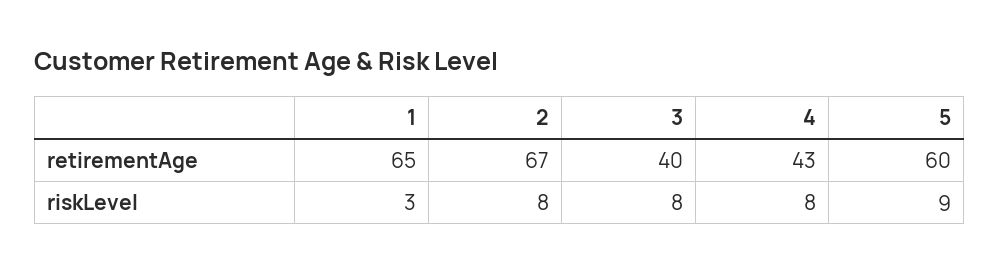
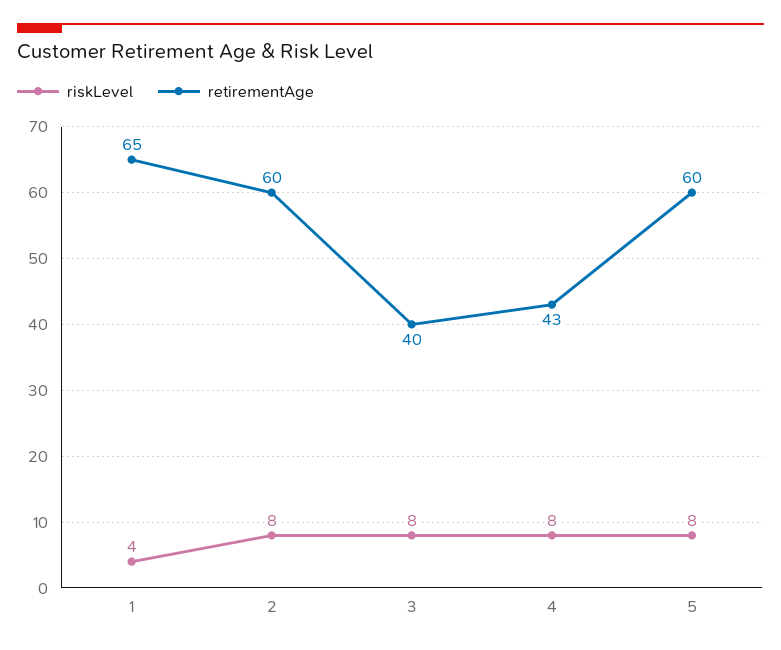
retirementAge, 2: 67 -> 60
riskLevel, 1: 3 -> 4
riskLevel, 5: 9 -> 8

